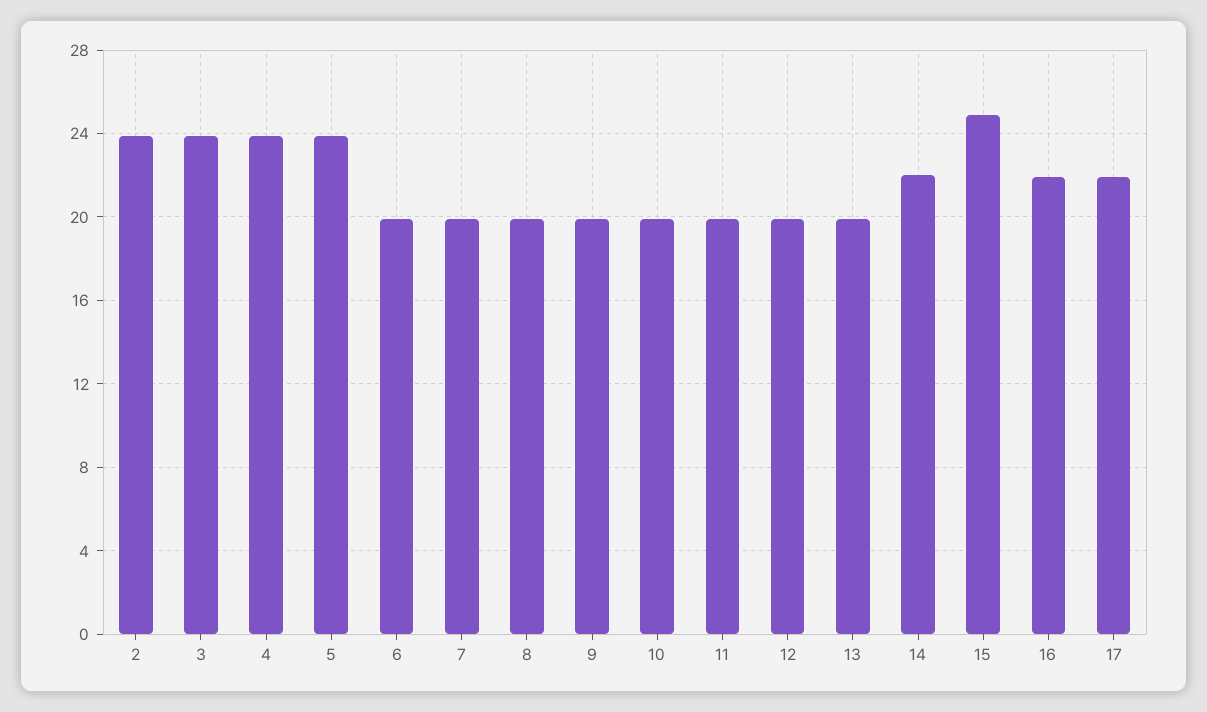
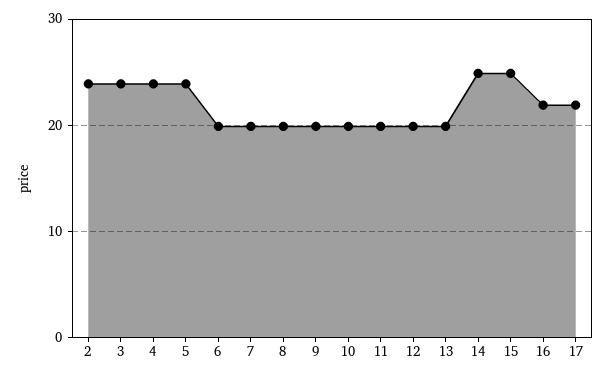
14: 22 -> 25

